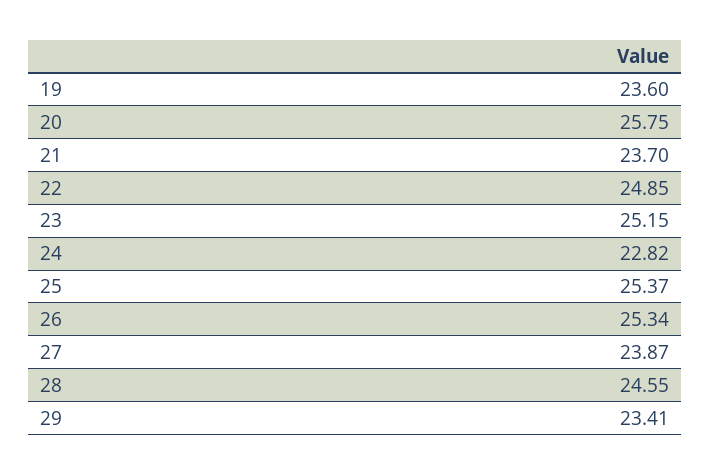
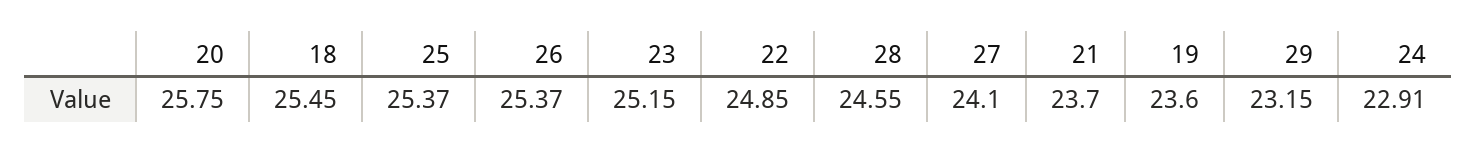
24: 22.82 -> 22.91
26: 25.34 -> 25.37
27: 23.87 -> 24.1
29: 23.41 -> 23.15
18: none -> 25.45

